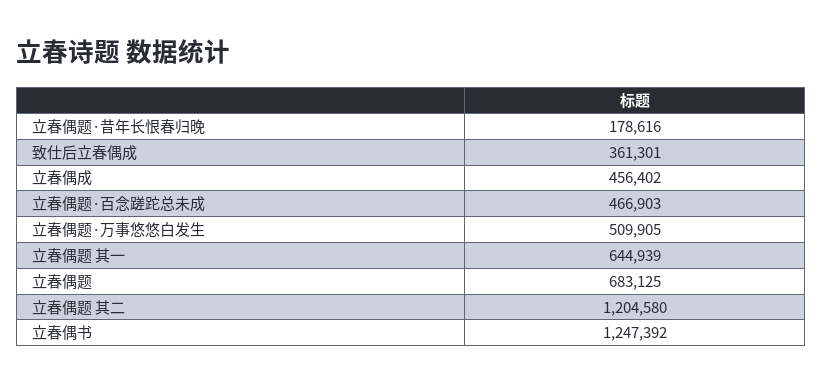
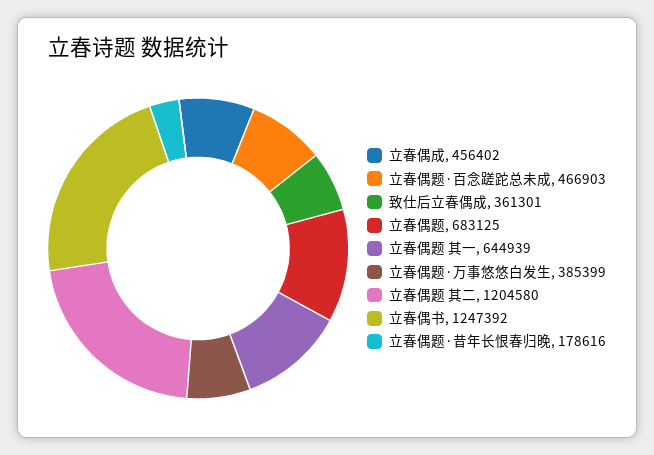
立春偶题·万事悠悠白发生: 509905 -> 385399

